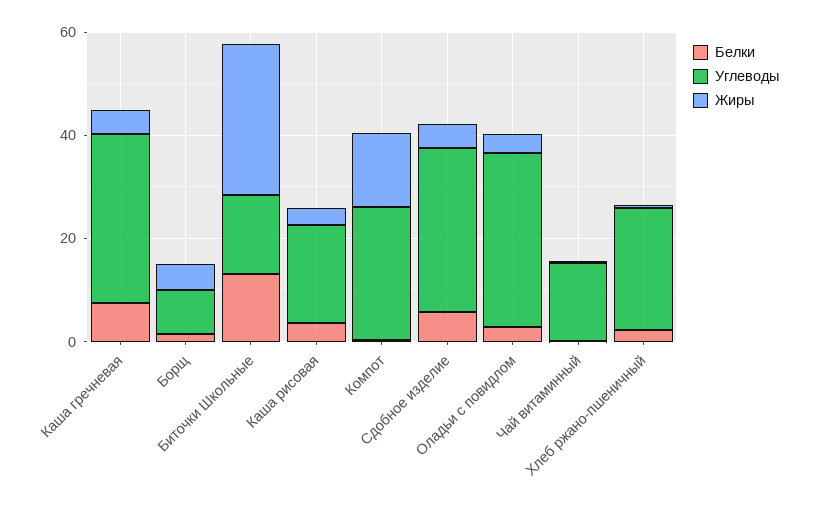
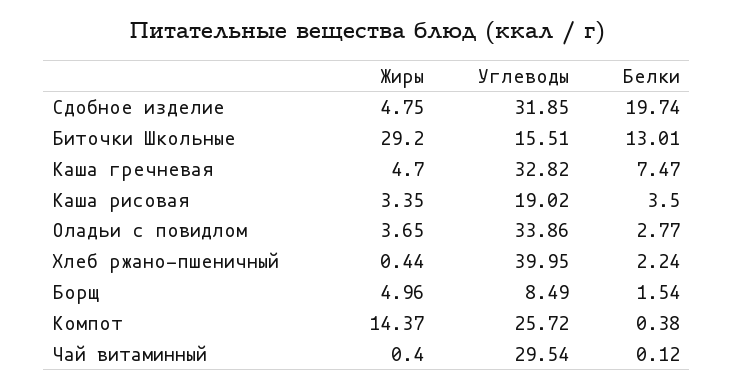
Белки, Сдобное изделие: 5 -> 19.74
Углеводы, Чай витаминный: 15 -> 29.54
Углеводы, Хлеб ржано-пшеничный: 25 -> 39.95

